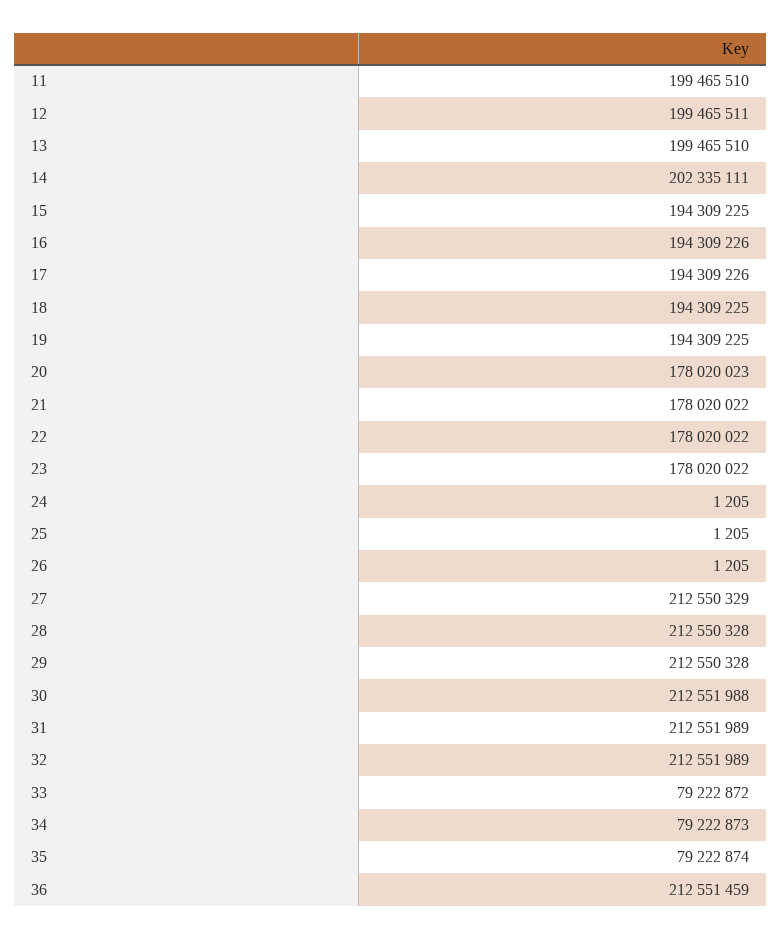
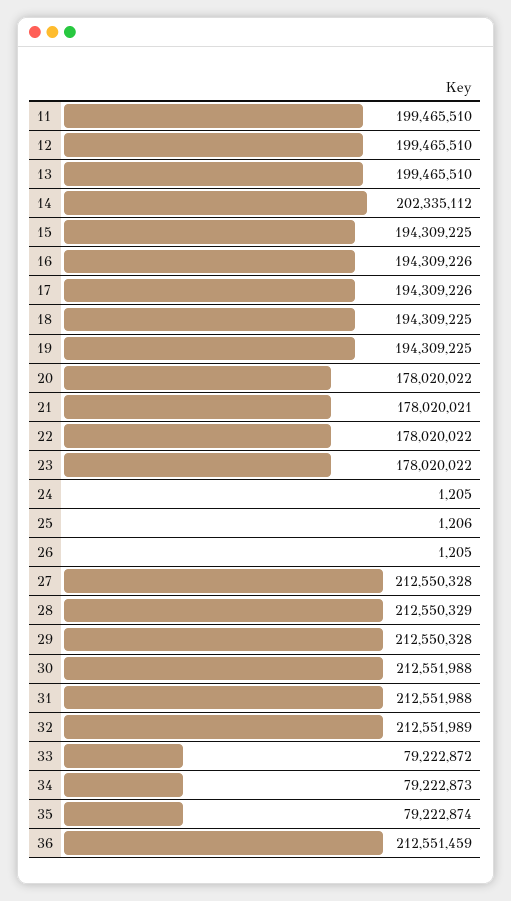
12: 199465511 -> 199465510
14: 202335111 -> 202335112
20: 178020023 -> 178020022
21: 178020022 -> 178020021
25: 1205 -> 1206
27: 212550329 -> 212550328
28: 212550328 -> 212550329
31: 212551989 -> 212551988

